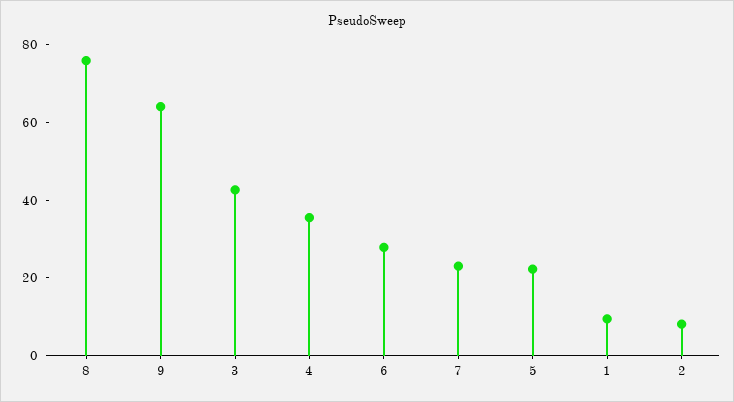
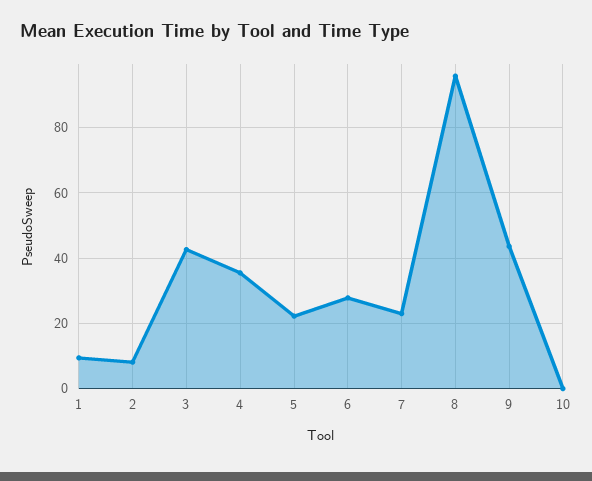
8: 75 -> 96
9: 65 -> 44
10: none -> 0

